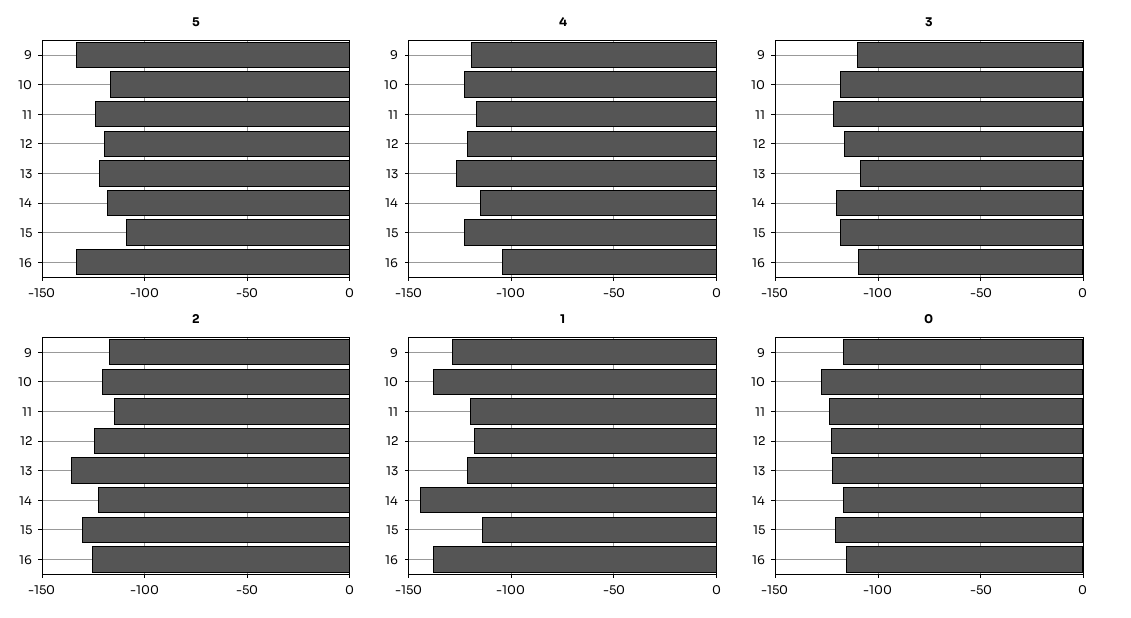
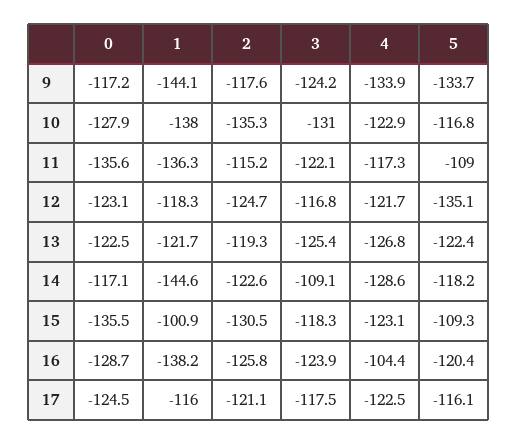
5, 11: -125 -> -109
5, 12: -120 -> -135.1
5, 16: -135 -> -120.4
4, 9: -120 -> -133.9
4, 14: -115 -> -128.6
3, 9: -110 -> -124.2
3, 10: -120 -> -131
3, 13: -110 -> -125.4
3, 14: -120 -> -109.1
3, 16: -110 -> -123.9
2, 10: -120 -> -135.3
2, 13: -135 -> -119.3
1, 9: -130 -> -144.1
1, 11: -120 -> -136.3
1, 15: -115 -> -100.9
0, 11: -125 -> -135.6
0, 15: -120 -> -135.5
0, 16: -115 -> -128.7
0, 17: none -> -124.5
1, 17: none -> -116
2, 17: none -> -121.1
3, 17: none -> -117.5
4, 17: none -> -122.5
5, 17: none -> -116.1

